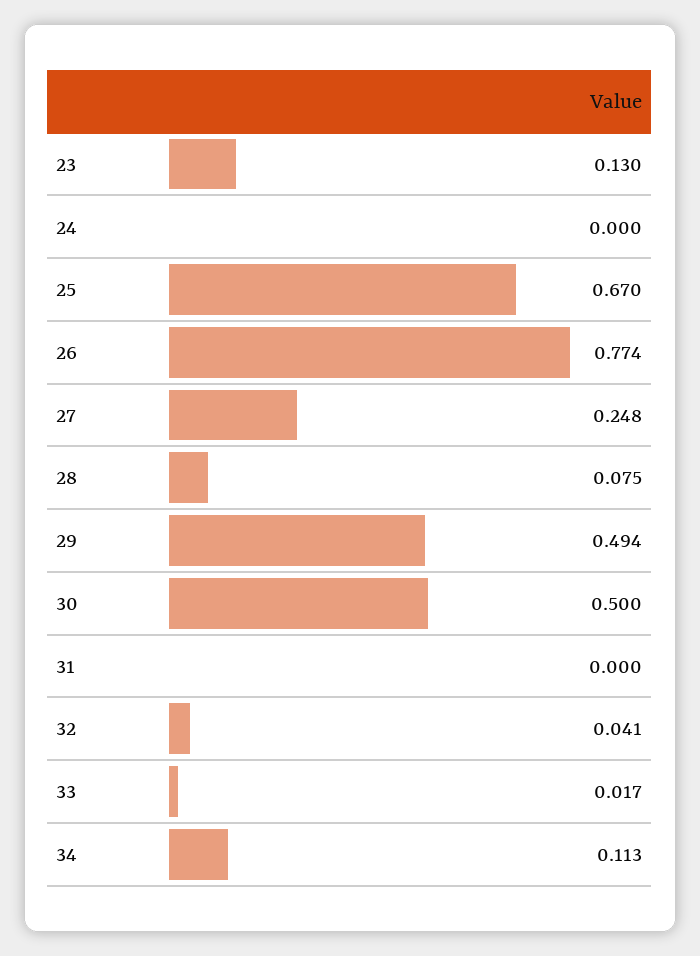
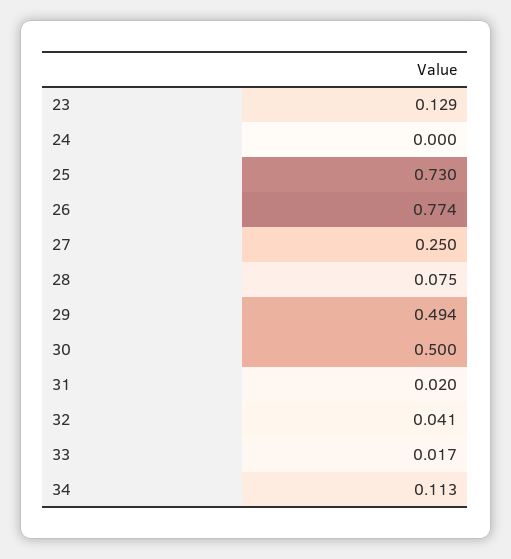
23: 0.13 -> 0.129
25: 0.67 -> 0.73
27: 0.248 -> 0.25
31: 0 -> 0.02

